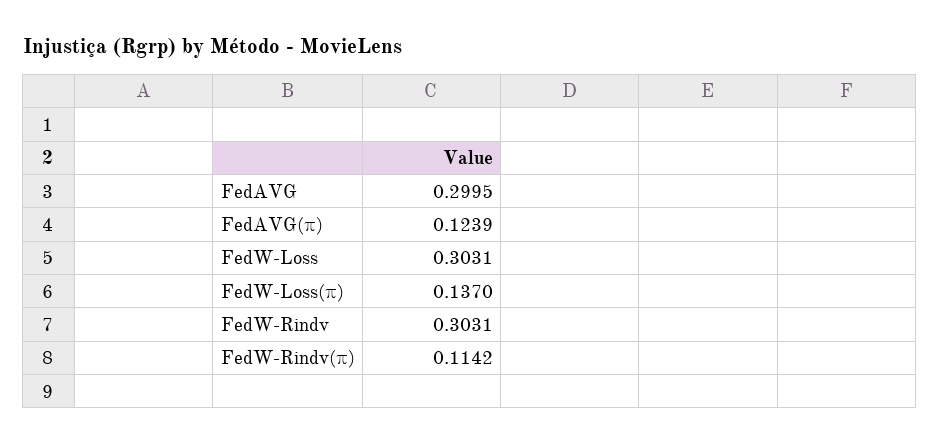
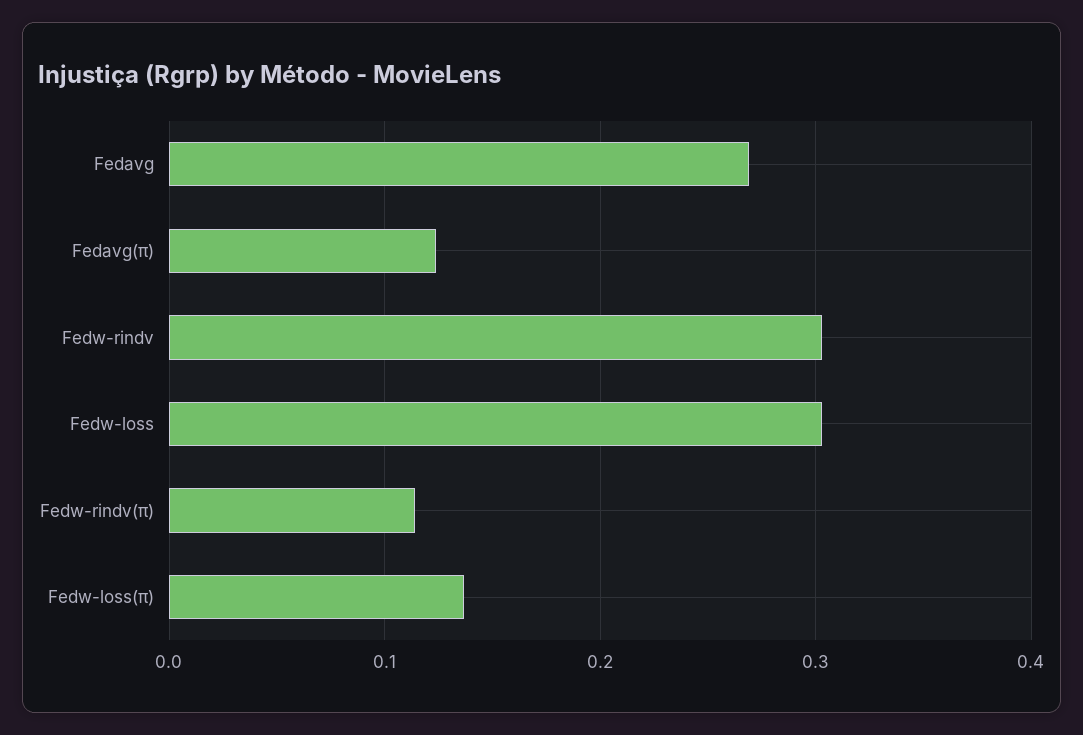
FedAVG: 0.2995 -> 0.27

